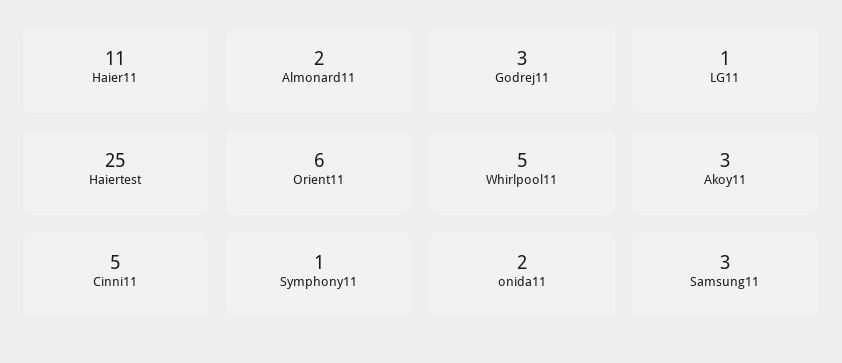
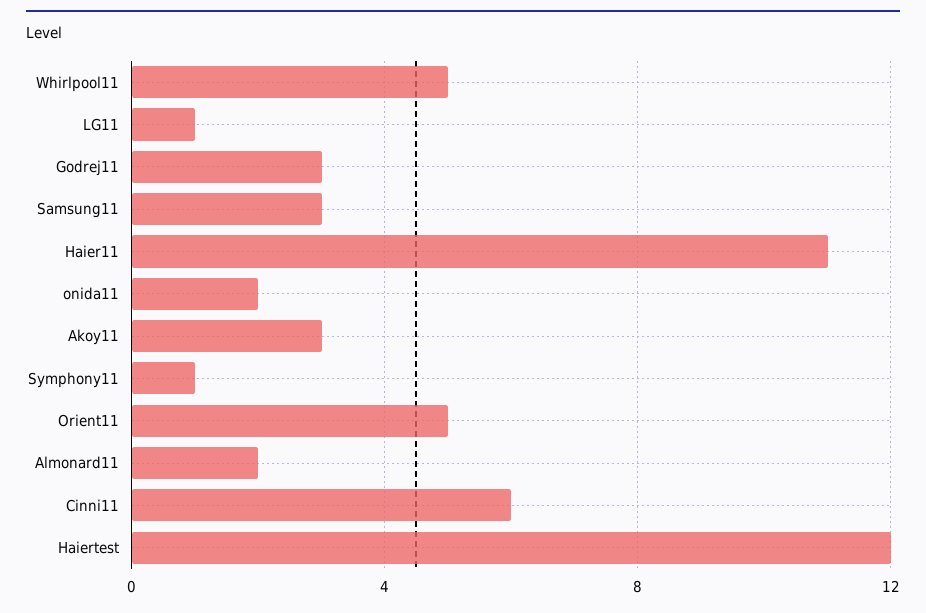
Haiertest: 25 -> 12
Orient11: 6 -> 5
Cinni11: 5 -> 6

